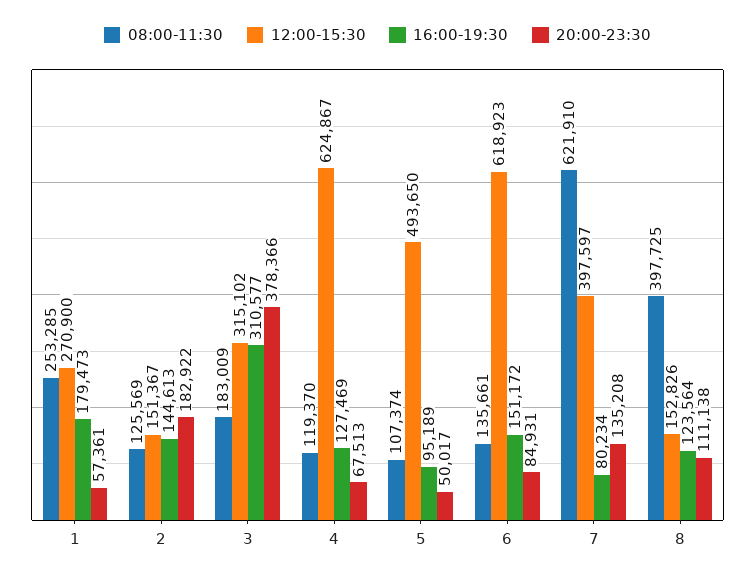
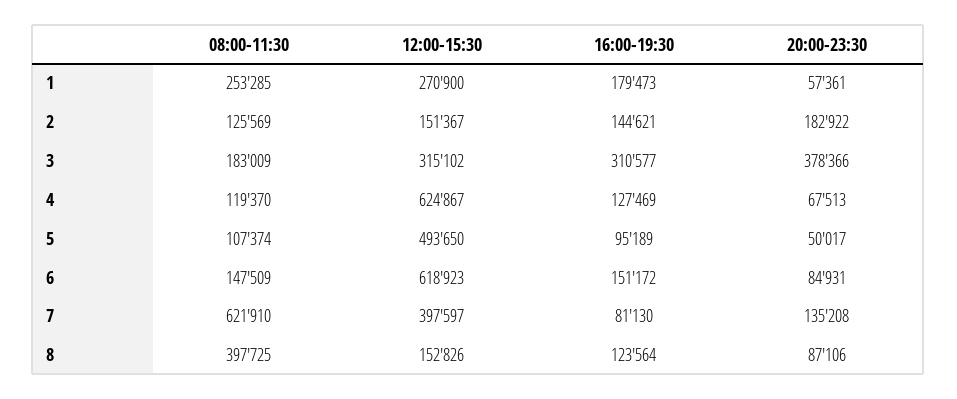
16:00-19:30, 2: 144613 -> 144621
08:00-11:30, 6: 135661 -> 147509
16:00-19:30, 7: 80234 -> 81130
20:00-23:30, 8: 111138 -> 87106

